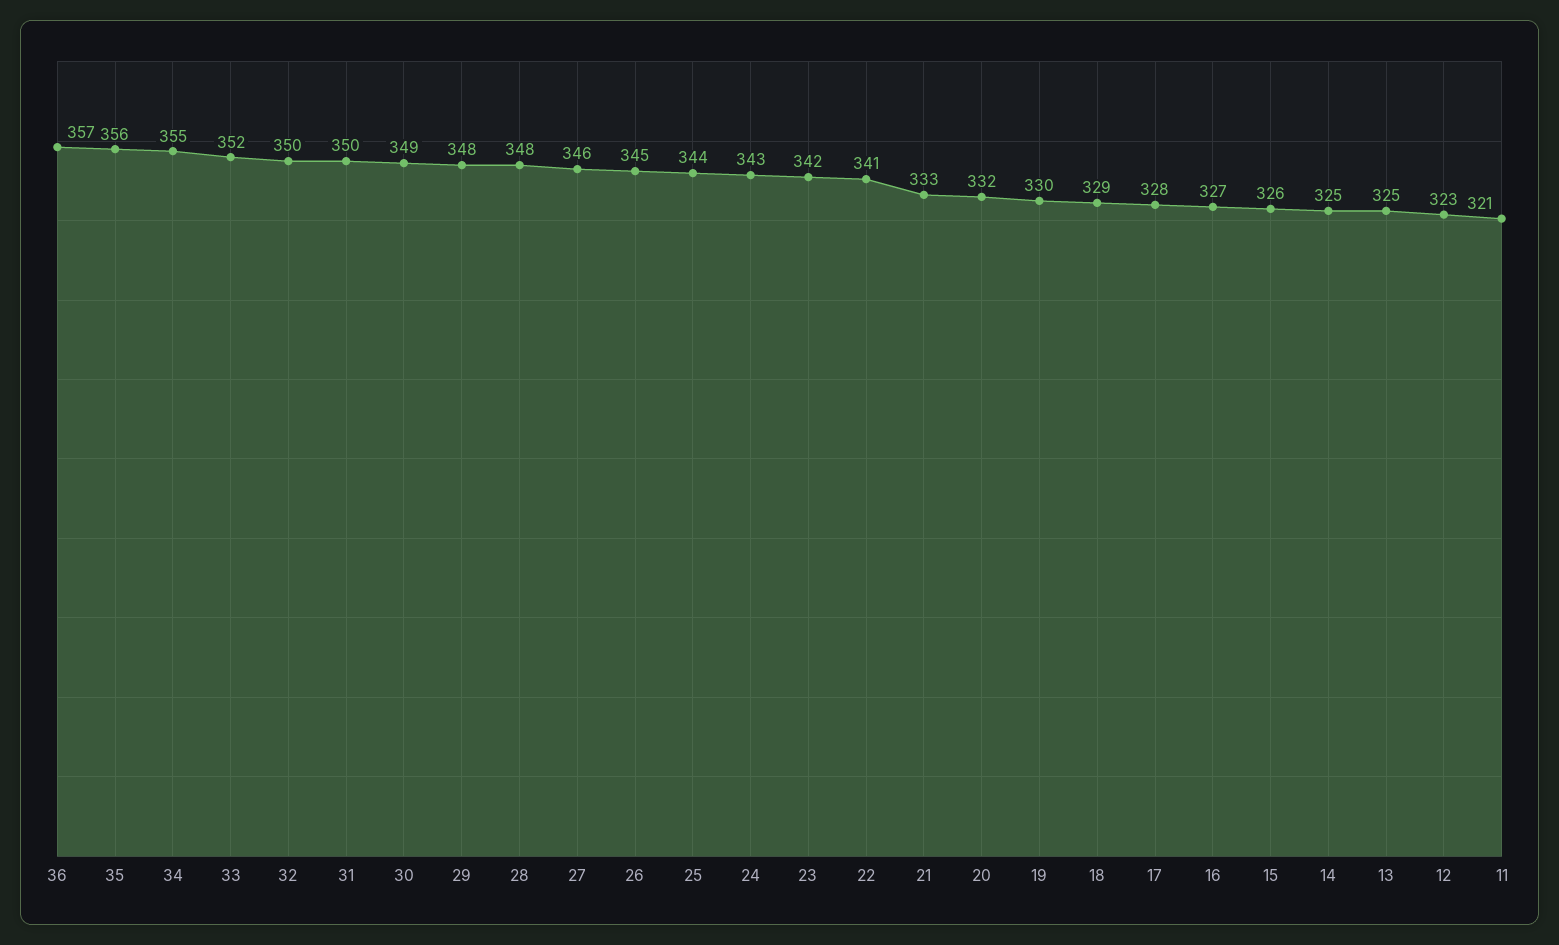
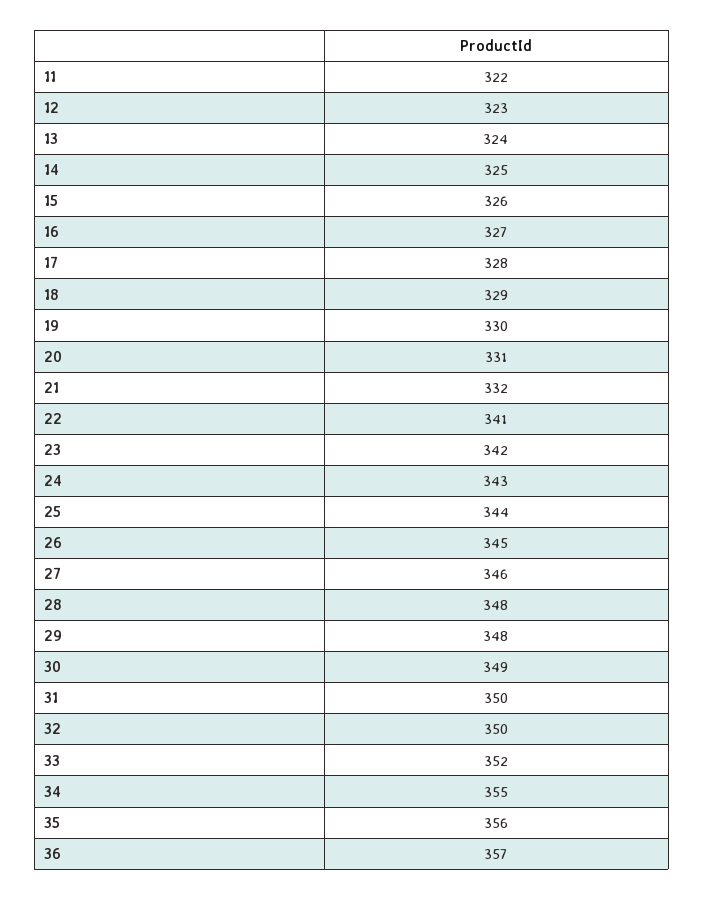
21: 333 -> 332
20: 332 -> 331
13: 325 -> 324
11: 321 -> 322

